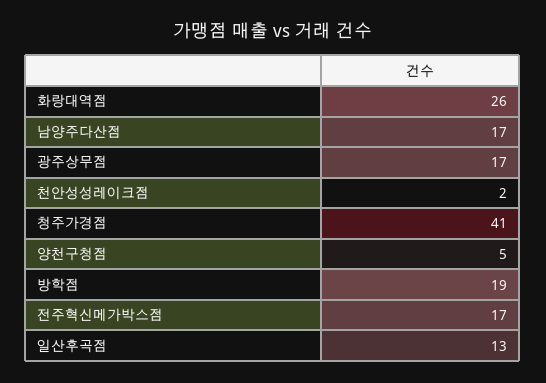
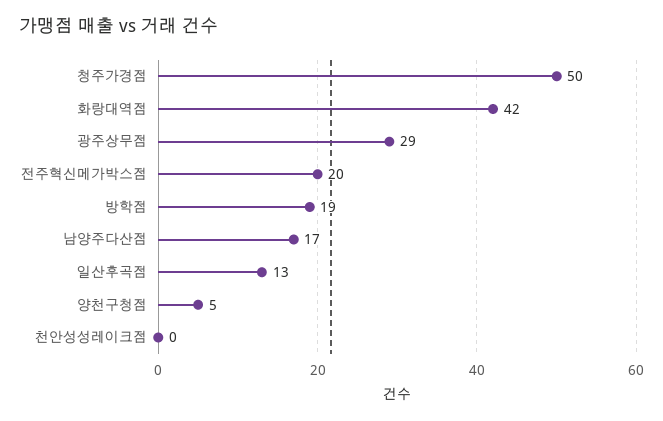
화랑대역점: 26 -> 42
광주상무점: 17 -> 29
천안성성레이크점: 2 -> 0
청주가경점: 41 -> 50
전주혁신메가박스점: 17 -> 20

